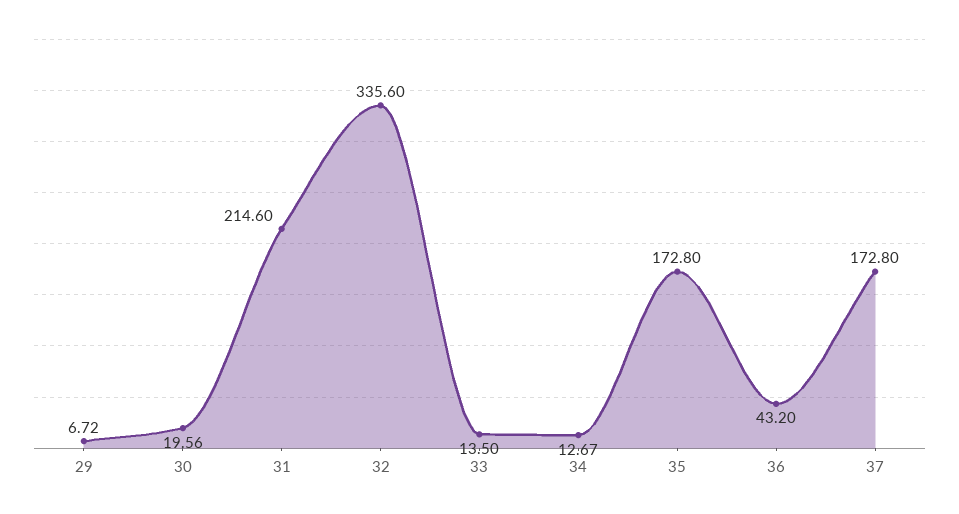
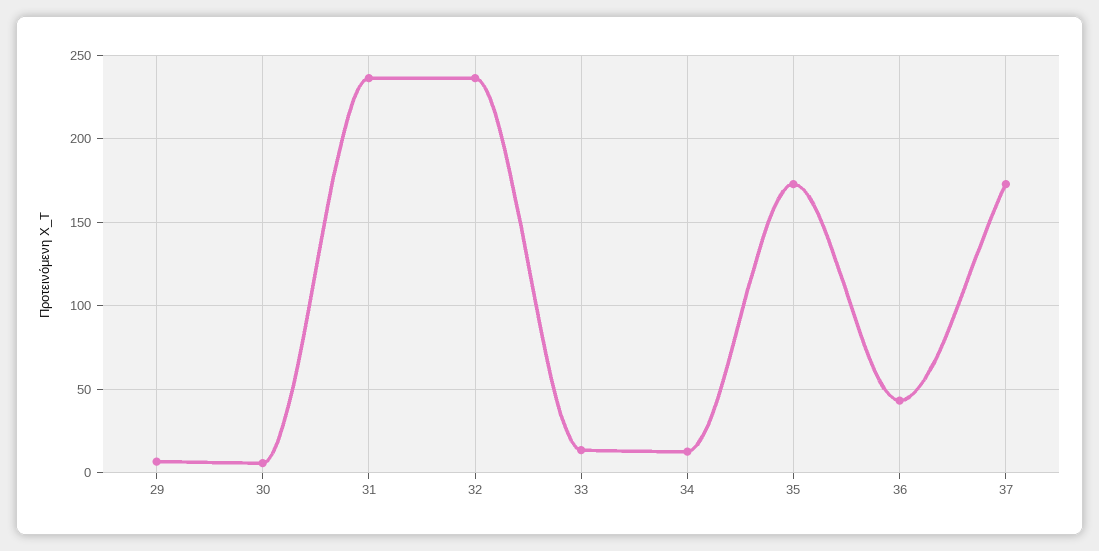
30: 19.56 -> 5
31: 214.6 -> 235
32: 335.6 -> 235

